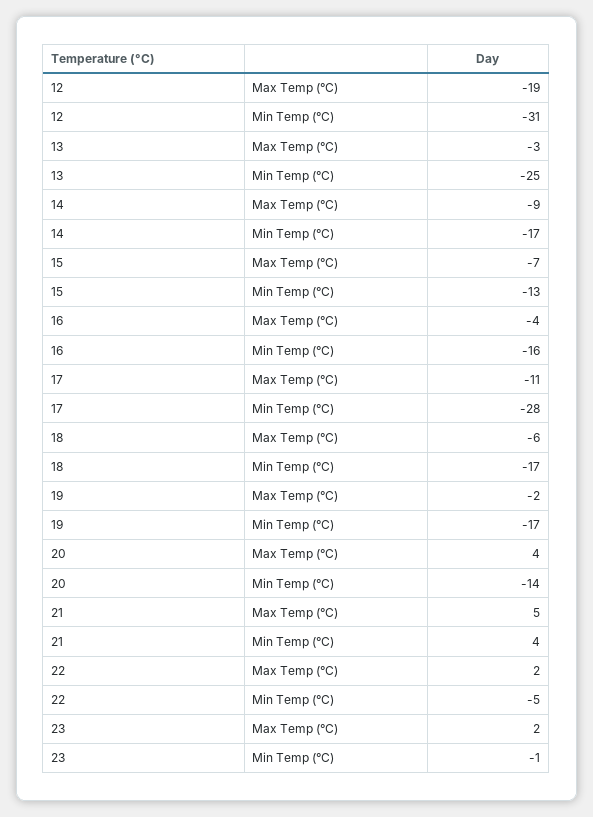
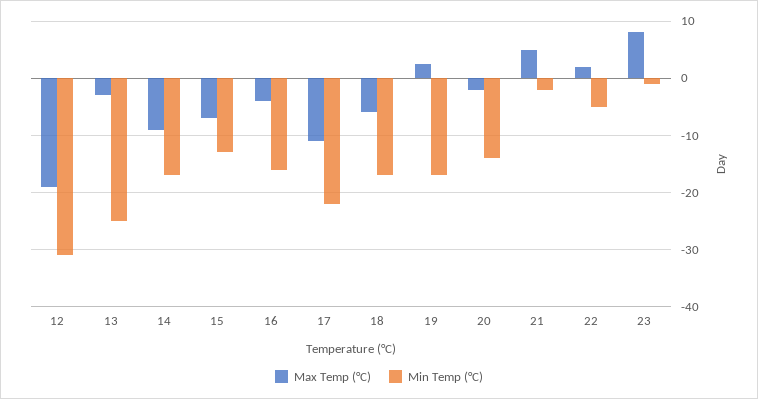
Min Temp (°C), 17: -28 -> -22
Max Temp (°C), 19: -2 -> 2
Max Temp (°C), 20: 4 -> -2
Min Temp (°C), 21: 4 -> -2
Max Temp (°C), 23: 2 -> 8

